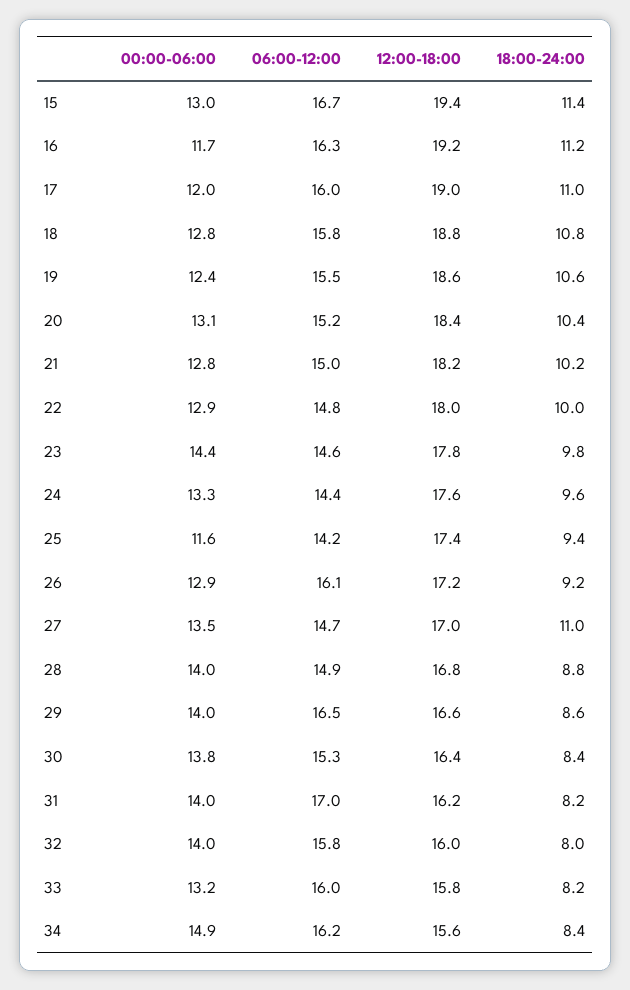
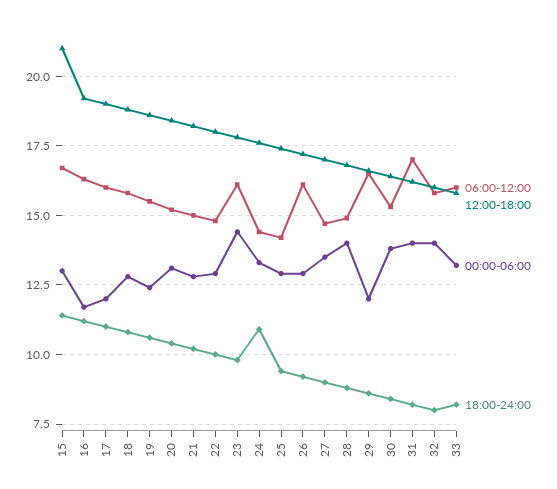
12:00-18:00, 15: 19.4 -> 21
06:00-12:00, 23: 14.6 -> 16
18:00-24:00, 24: 9.6 -> 11
00:00-06:00, 25: 11.6 -> 13
18:00-24:00, 27: 11 -> 9
00:00-06:00, 29: 14 -> 12
00:00-06:00, 34: 14.9 -> none
06:00-12:00, 34: 16.2 -> none
12:00-18:00, 34: 15.6 -> none
18:00-24:00, 34: 8.4 -> none

